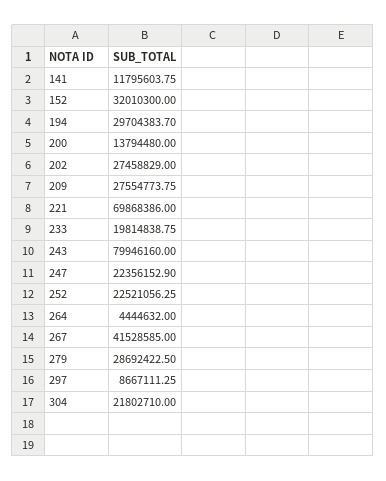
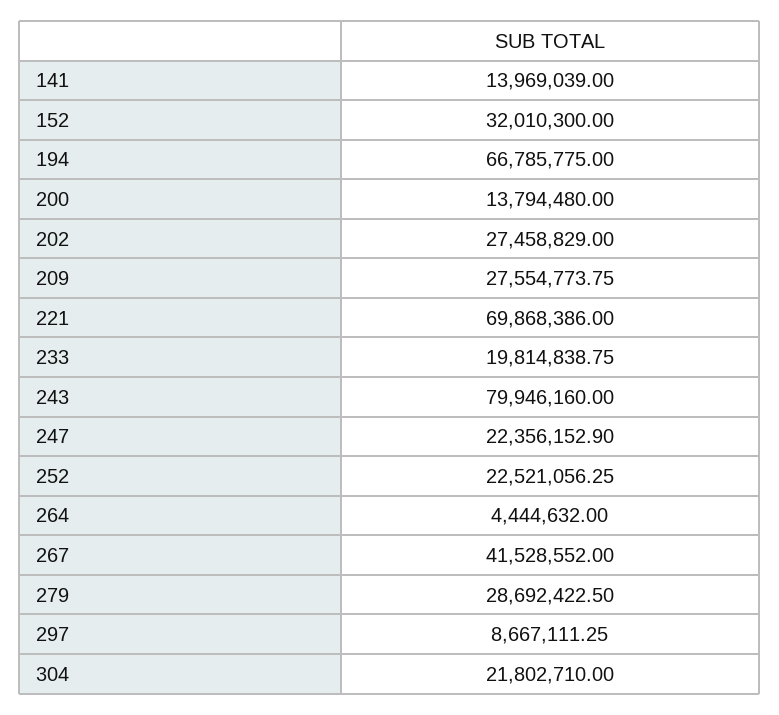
141: 11795603.75 -> 13969039
194: 29704383.7 -> 66785775
267: 41528585 -> 41528552

